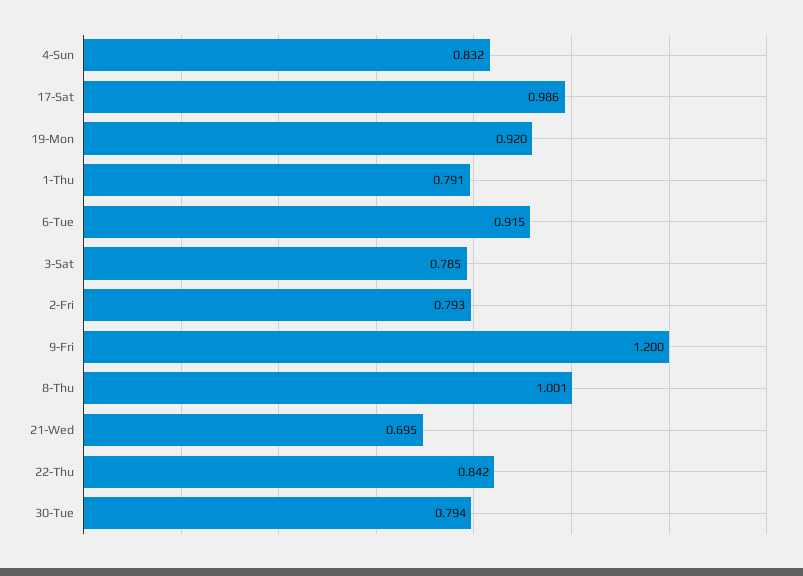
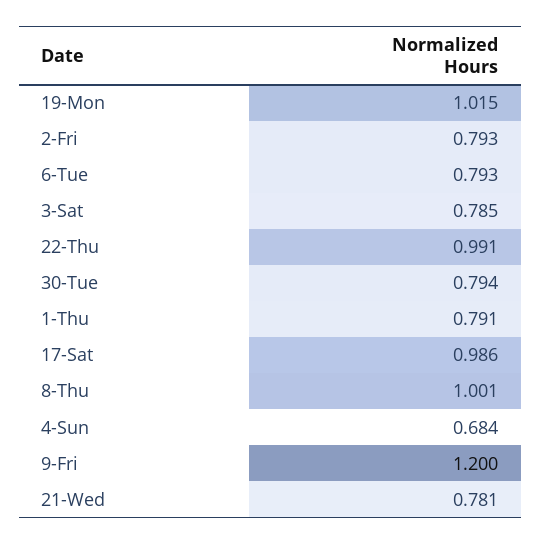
4-Sun: 0.832 -> 0.684
19-Mon: 0.92 -> 1.015
6-Tue: 0.915 -> 0.793
21-Wed: 0.695 -> 0.781
22-Thu: 0.842 -> 0.991

